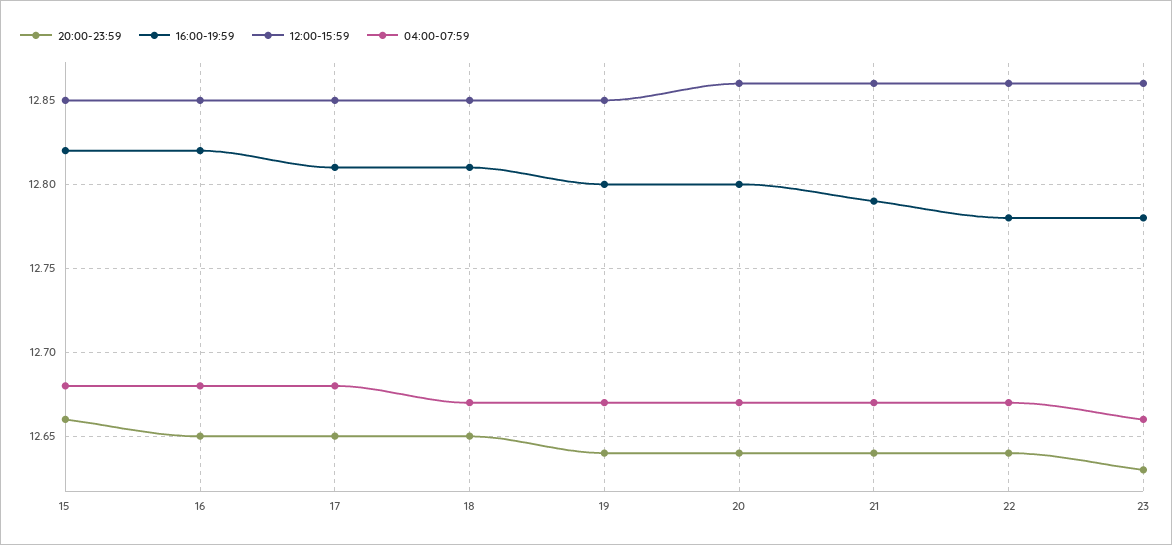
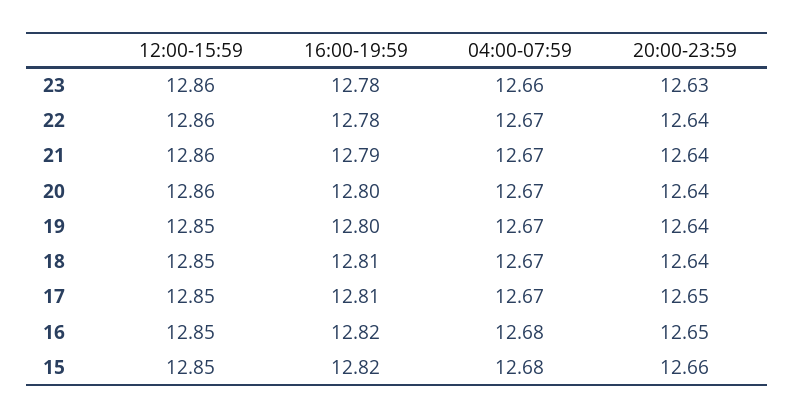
04:00-07:59, 17: 12.68 -> 12.67
20:00-23:59, 18: 12.65 -> 12.64

